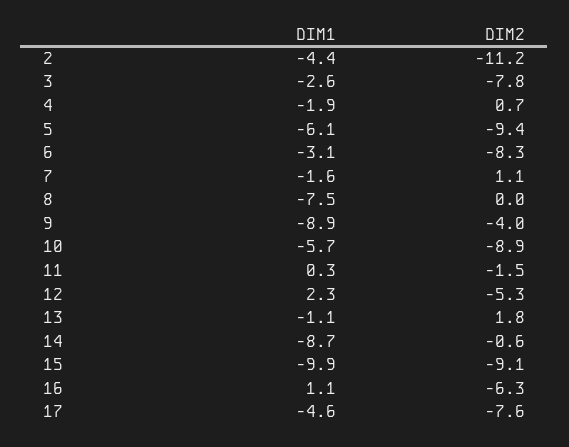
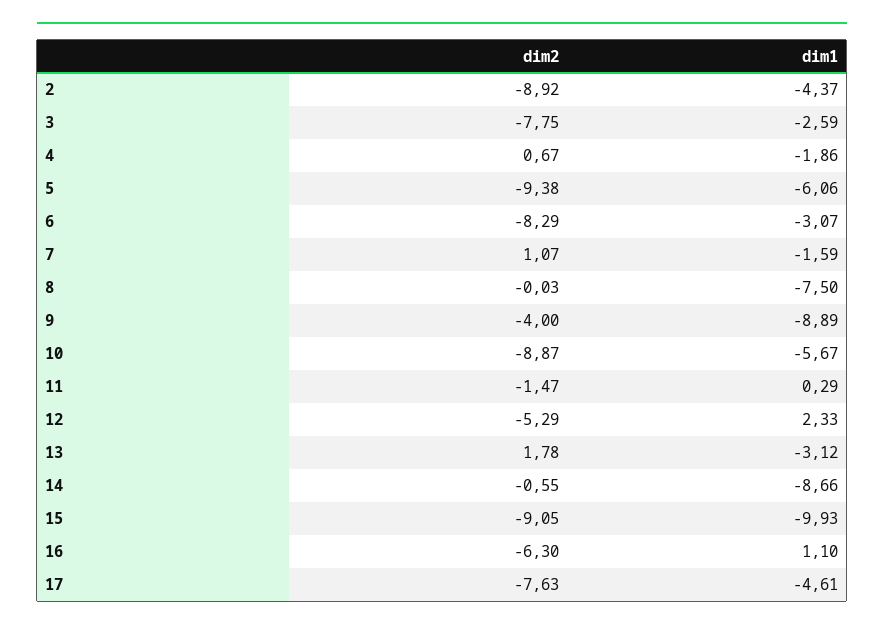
DIM2, 2: -11.2 -> -8.92
DIM1, 13: -1.1 -> -3.12

